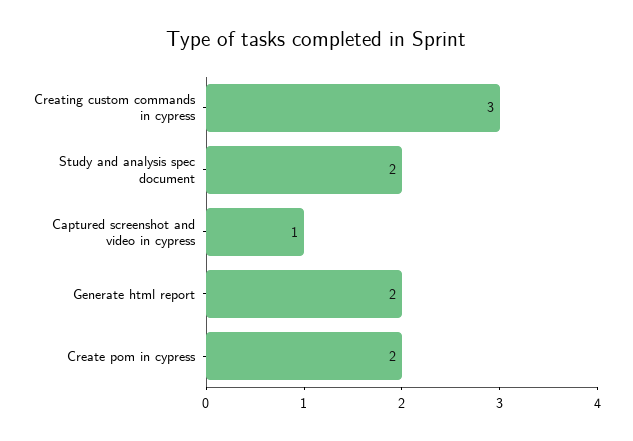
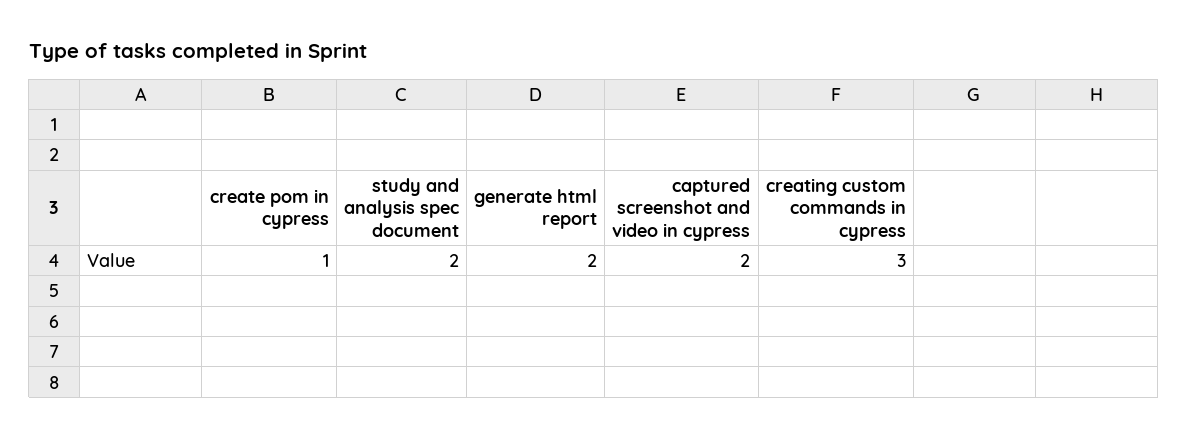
Captured screenshot and video in cypress: 1 -> 2
Create pom in cypress: 2 -> 1

